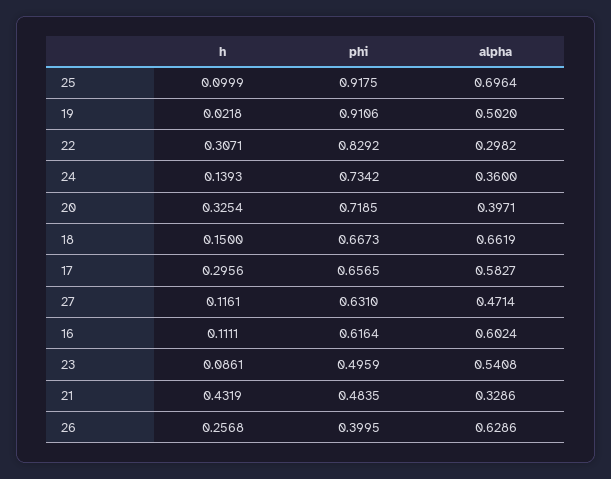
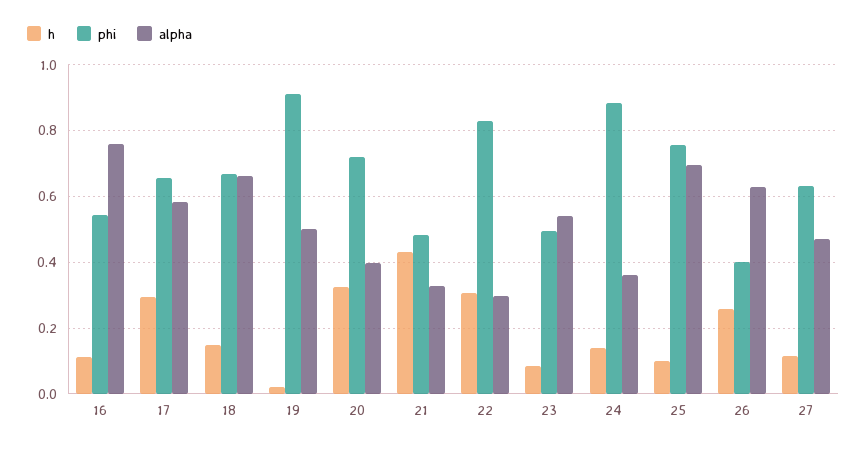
phi, 25: 0.9175 -> 0.76
phi, 24: 0.7342 -> 0.88
phi, 16: 0.6164 -> 0.54
alpha, 16: 0.6024 -> 0.76

